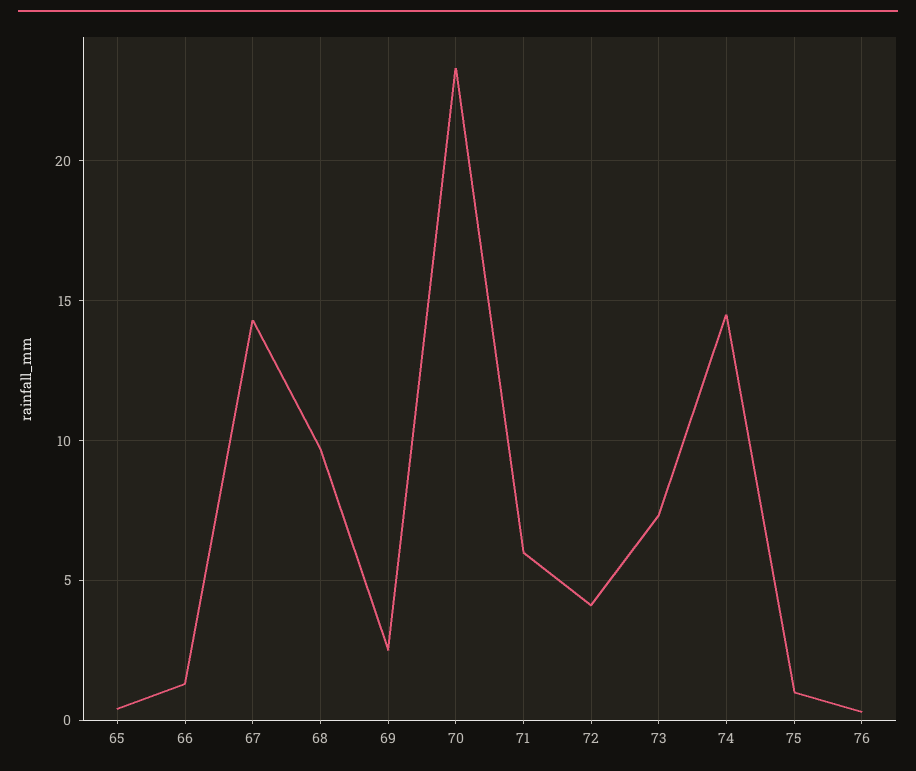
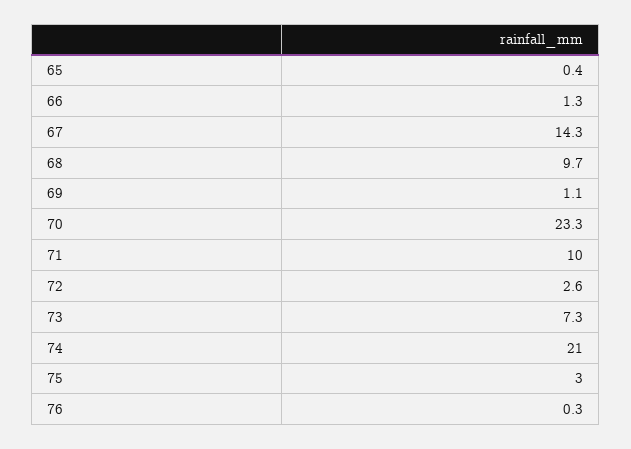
69: 2.5 -> 1.1
71: 6 -> 10
72: 4 -> 2.6
74: 14.5 -> 21
75: 1 -> 3

